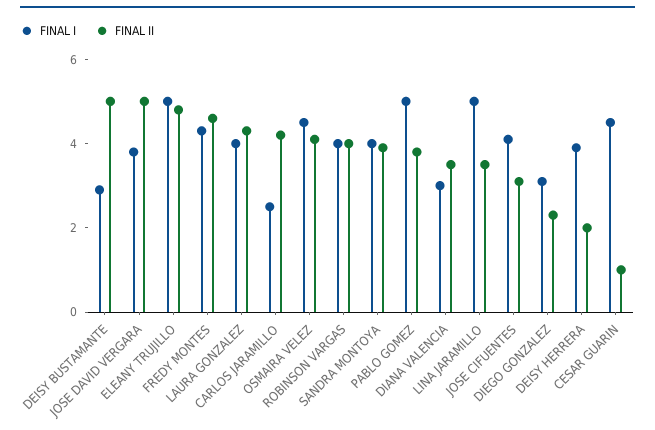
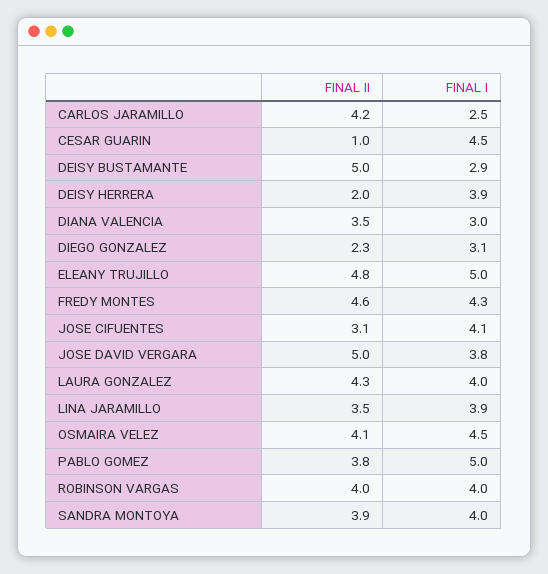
FINAL I, LINA JARAMILLO: 5 -> 3.9

